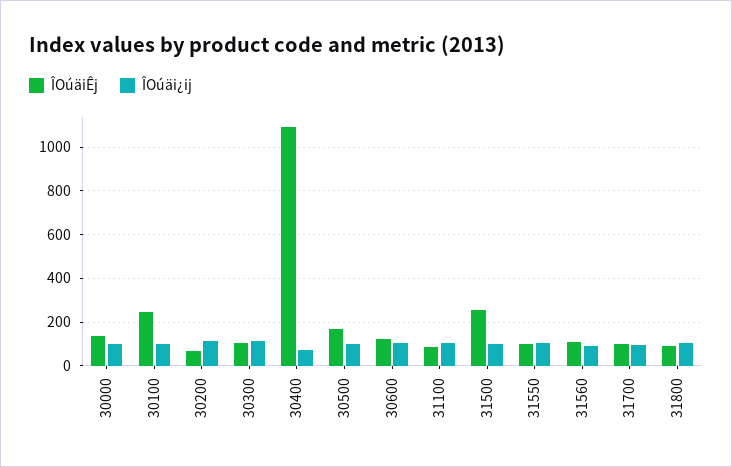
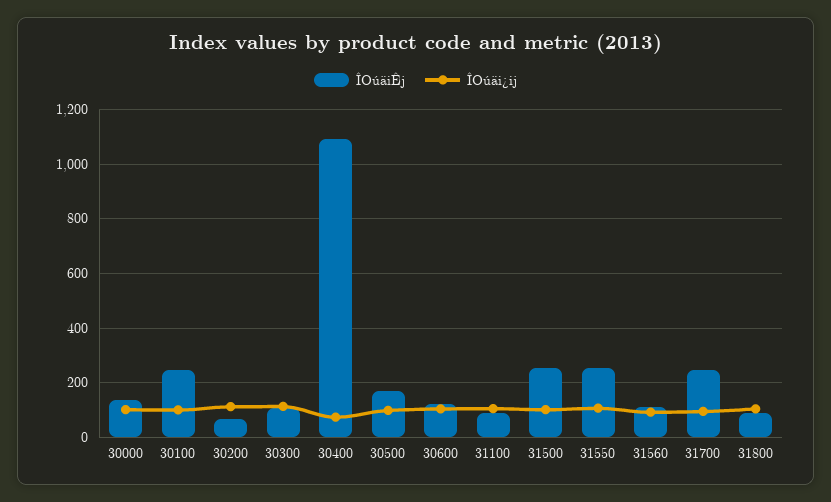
ÎOúäiÊj, 31550: 100 -> 250
ÎOúäiÊj, 31700: 100 -> 250

